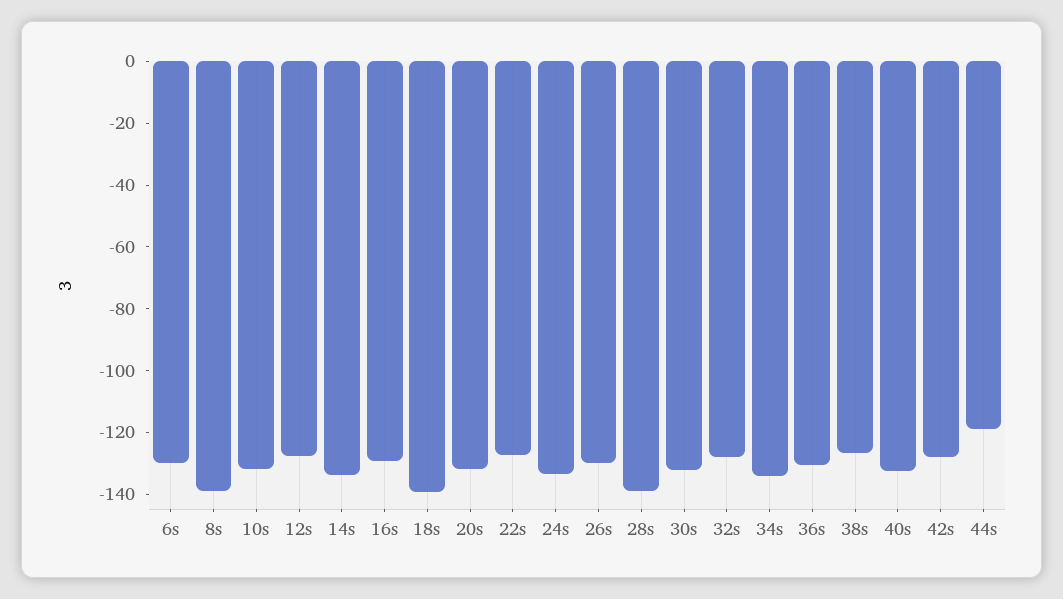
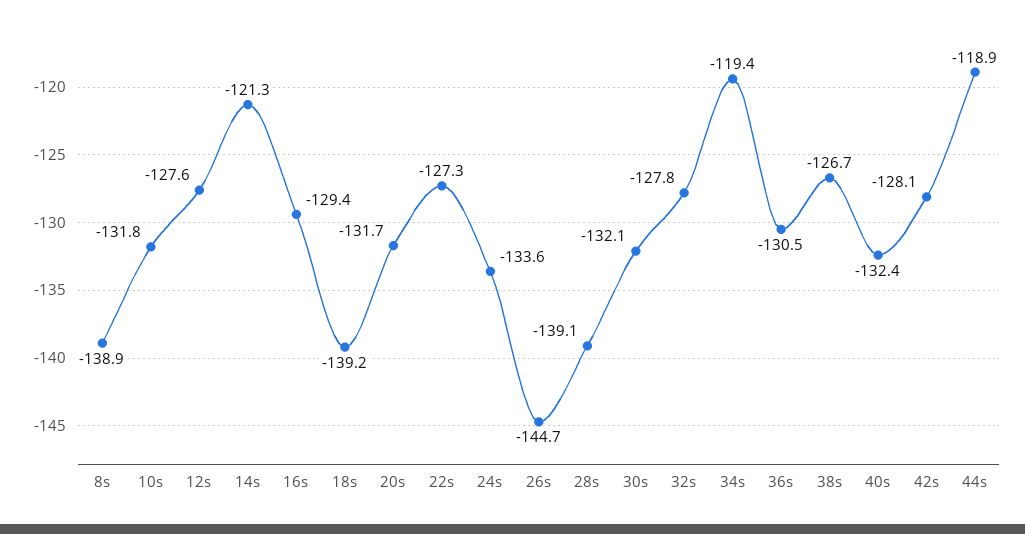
6s: -130 -> none
14s: -135 -> -121.3
26s: -130 -> -144.7
34s: -135 -> -119.4

